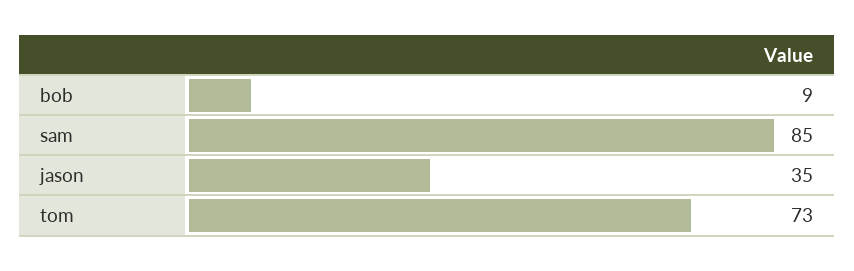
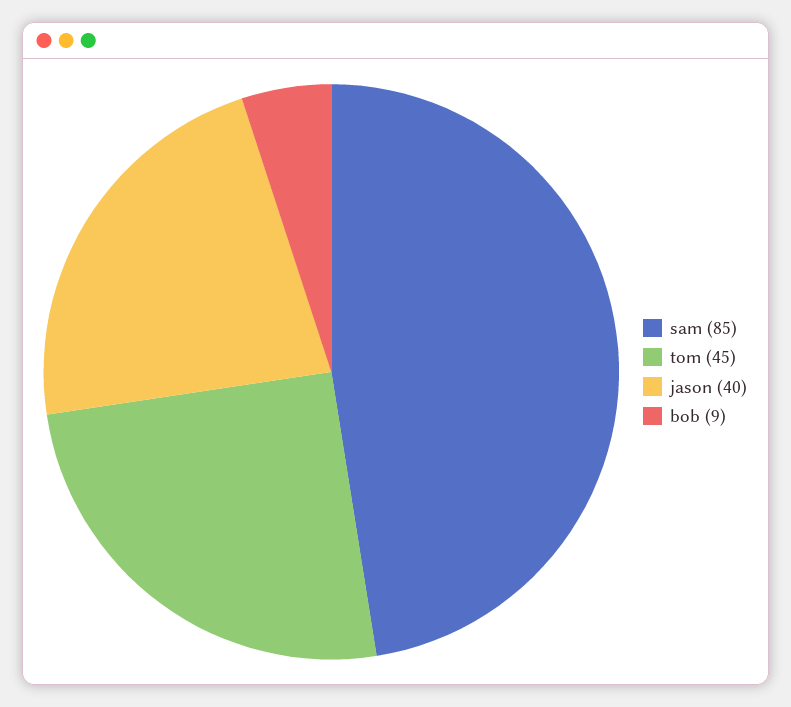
jason: 35 -> 40
tom: 73 -> 45

